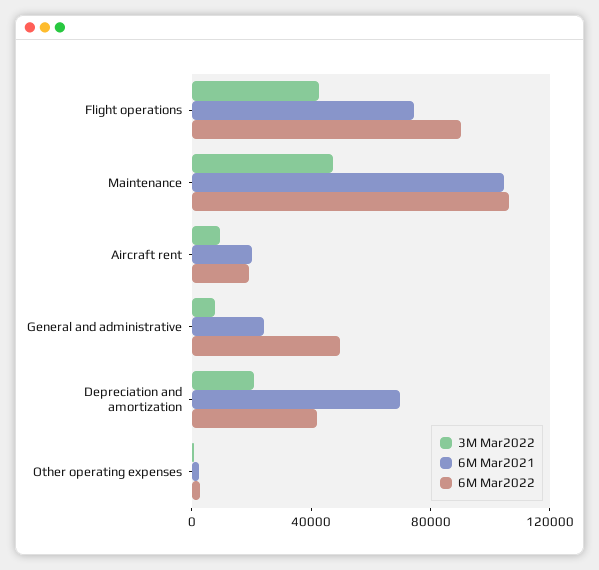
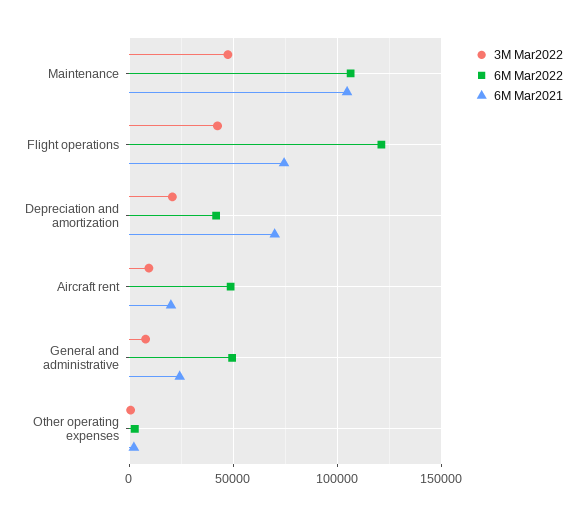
6M Mar2022, Flight operations: 90000 -> 120000
6M Mar2022, Aircraft rent: 20000 -> 50000

